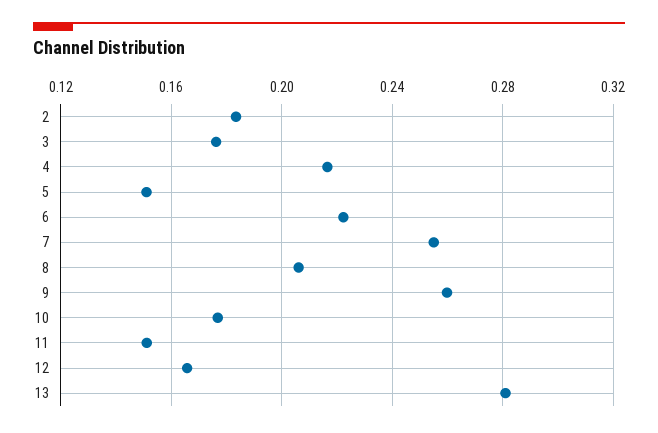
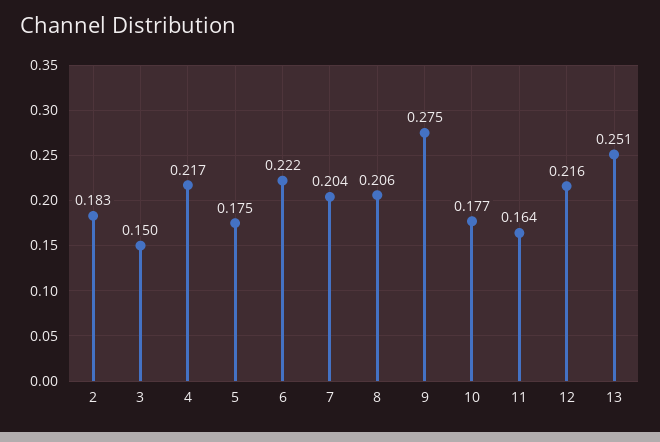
3: 0.175 -> 0.15
5: 0.15 -> 0.175
7: 0.255 -> 0.204
9: 0.26 -> 0.275
11: 0.15 -> 0.164
12: 0.165 -> 0.216
13: 0.28 -> 0.251

